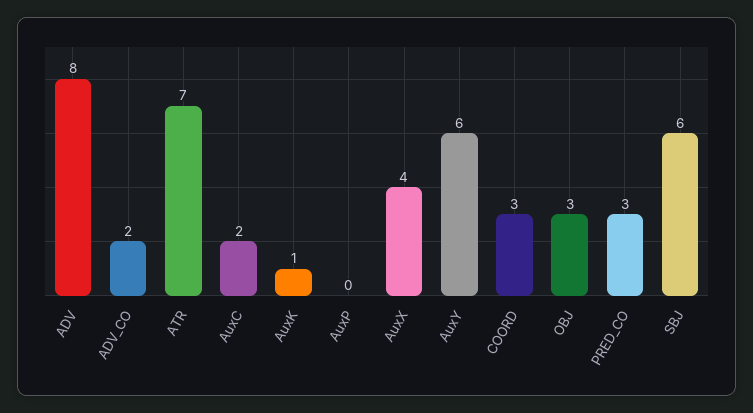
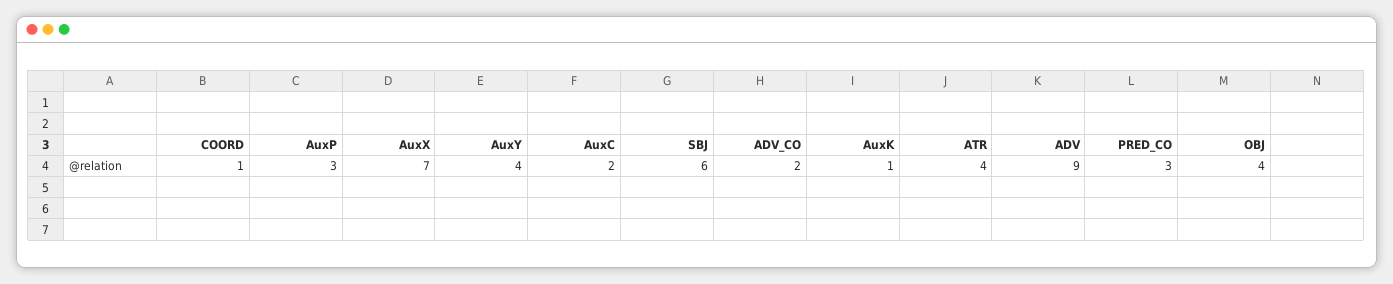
ADV: 8 -> 9
ATR: 7 -> 4
AuxP: 0 -> 3
AuxX: 4 -> 7
AuxY: 6 -> 4
COORD: 3 -> 1
OBJ: 3 -> 4

